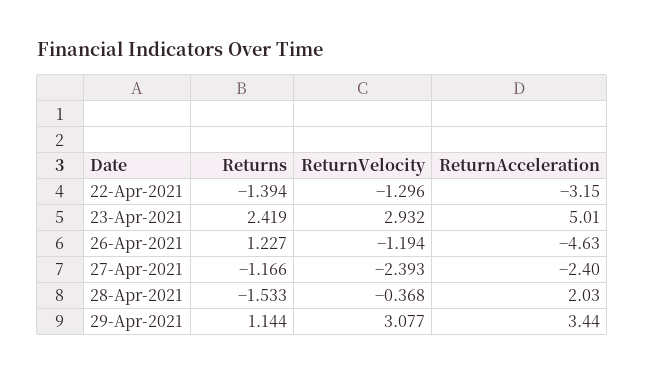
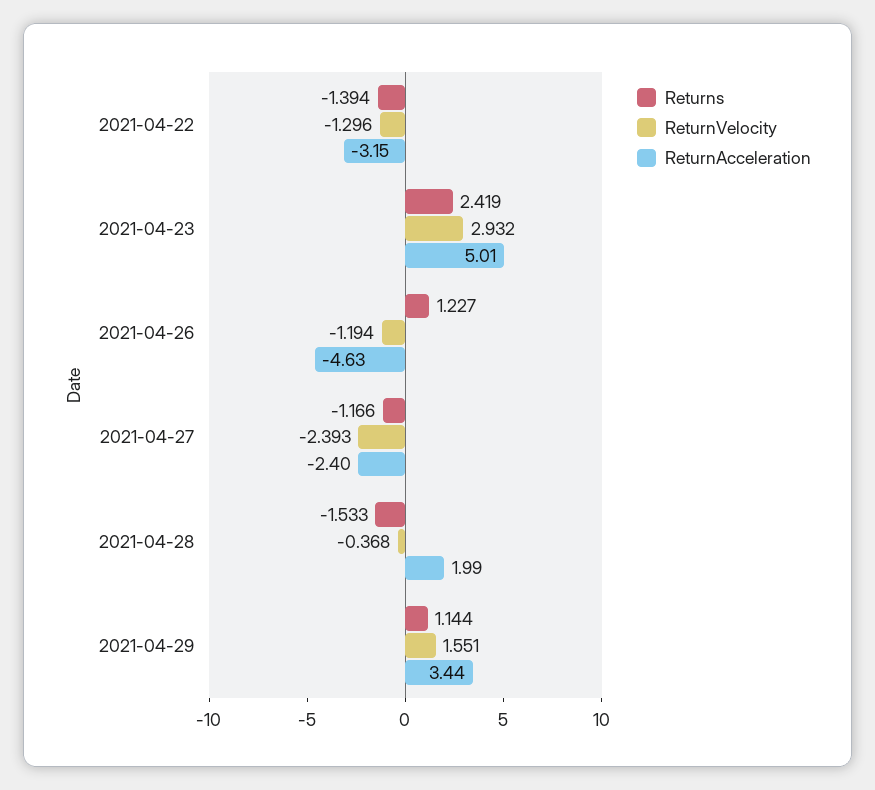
ReturnAcceleration, 28-Apr-2021: 2.03 -> 1.99
ReturnVelocity, 29-Apr-2021: 3.077 -> 1.551

